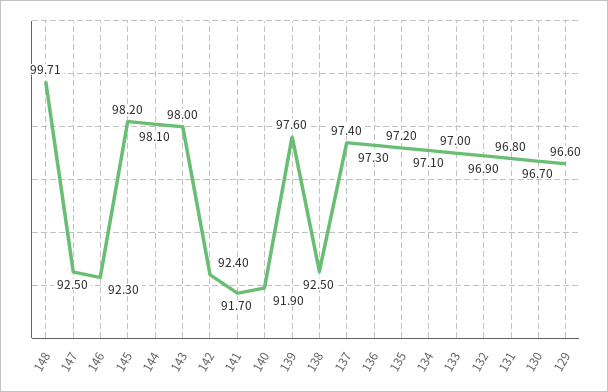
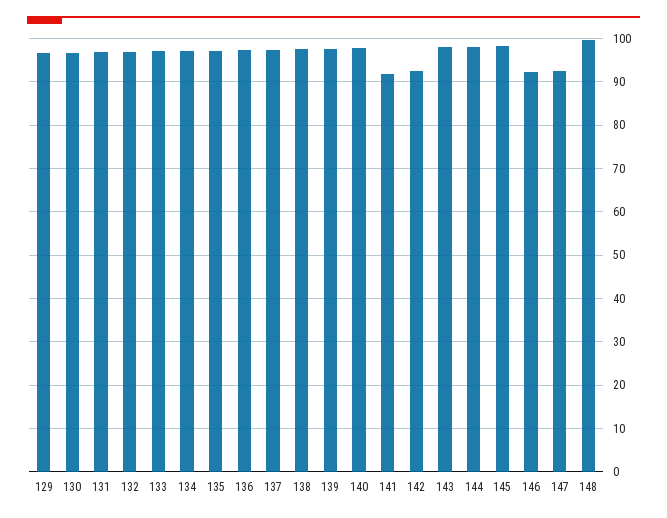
140: 91.9 -> 98
138: 92.5 -> 98

